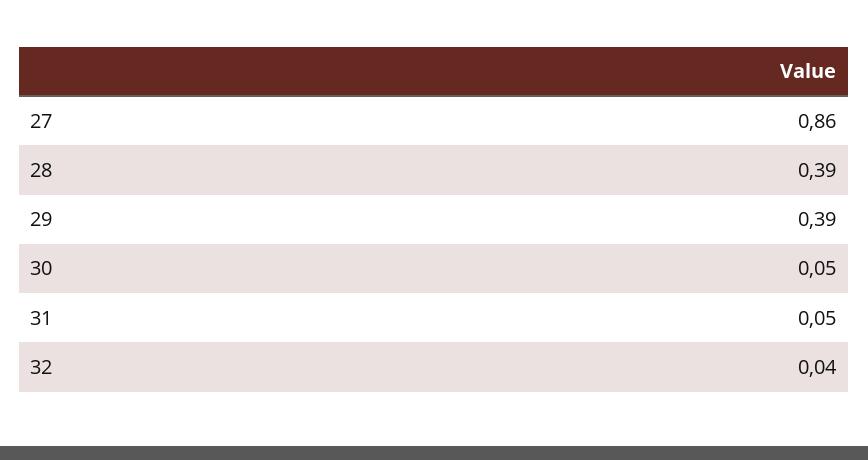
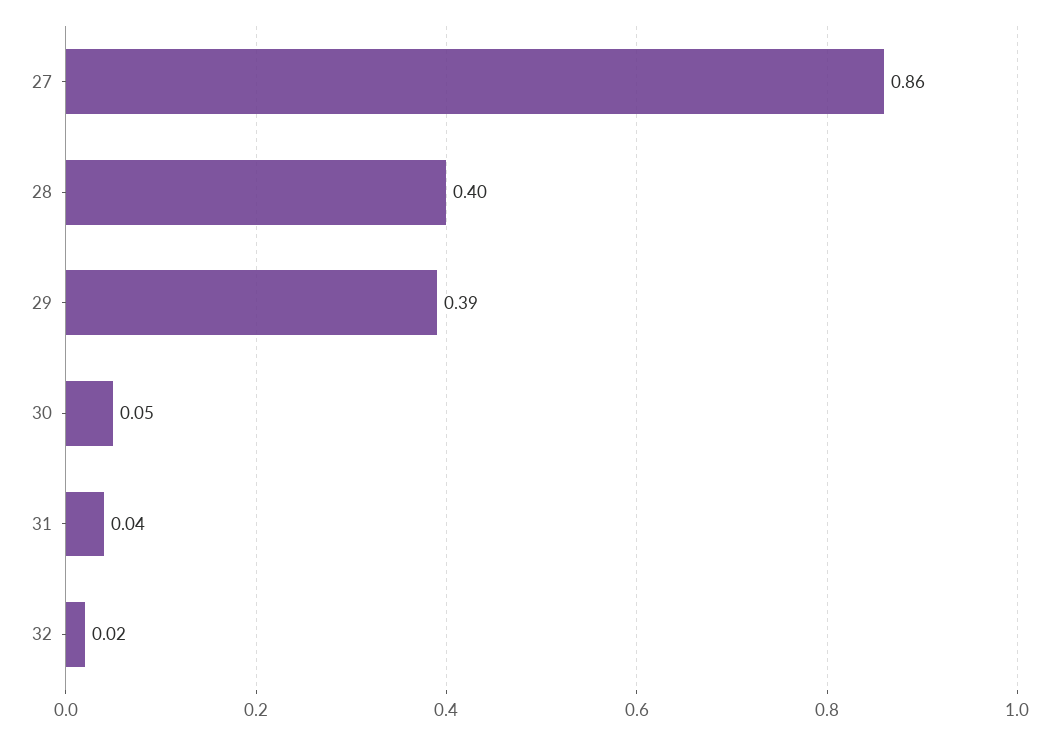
28: 0.39 -> 0.4
31: 0.05 -> 0.04
32: 0.04 -> 0.02

